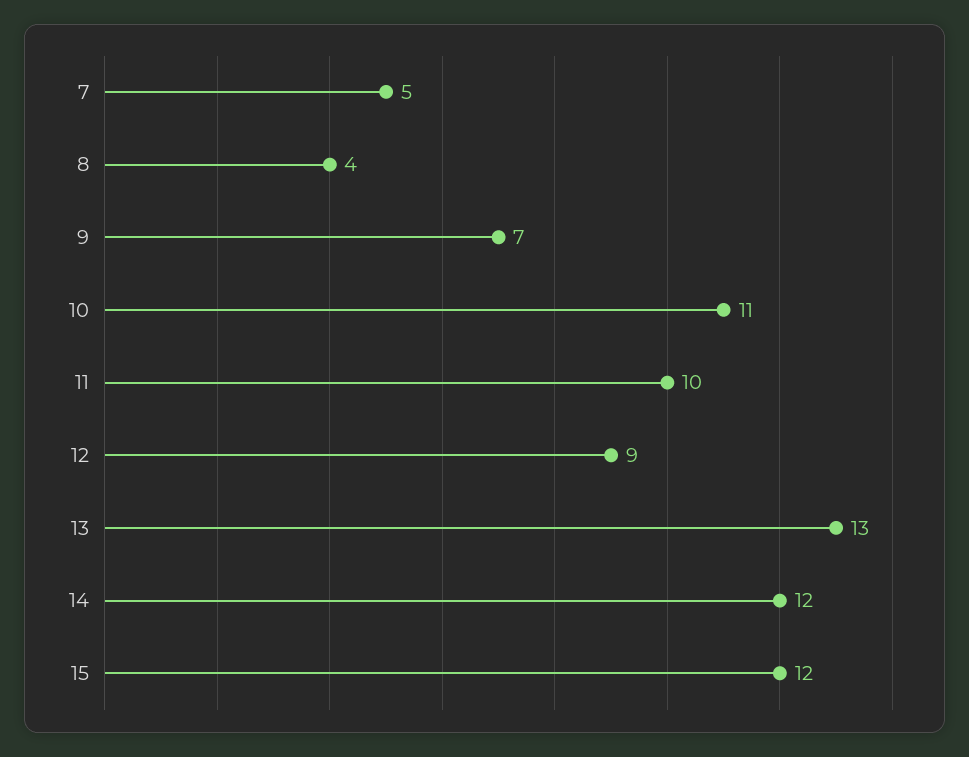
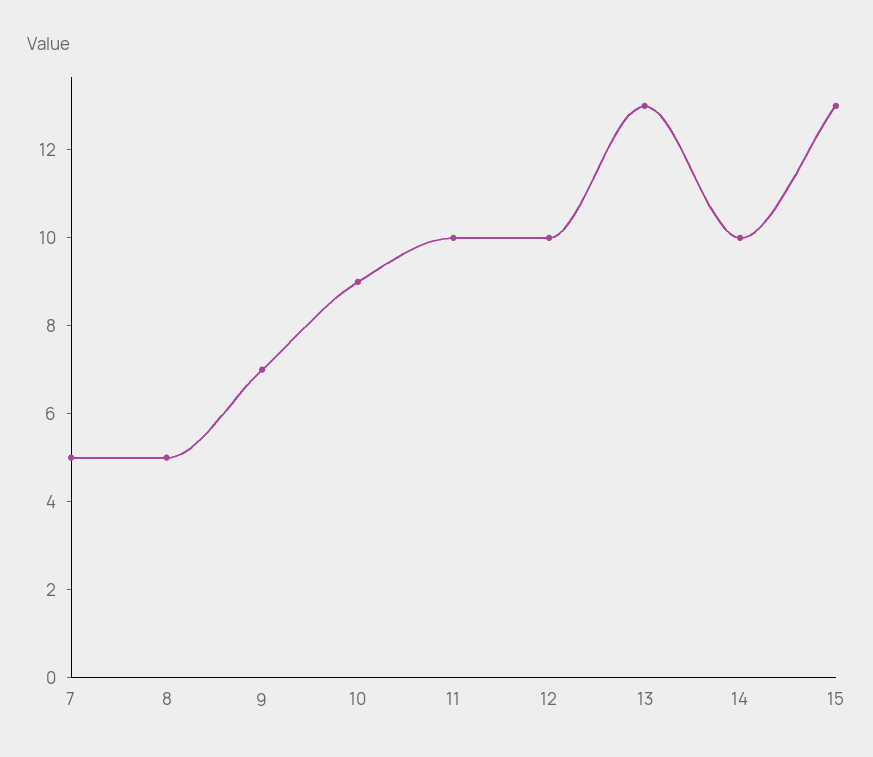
8: 4 -> 5
10: 11 -> 9
12: 9 -> 10
14: 12 -> 10
15: 12 -> 13

